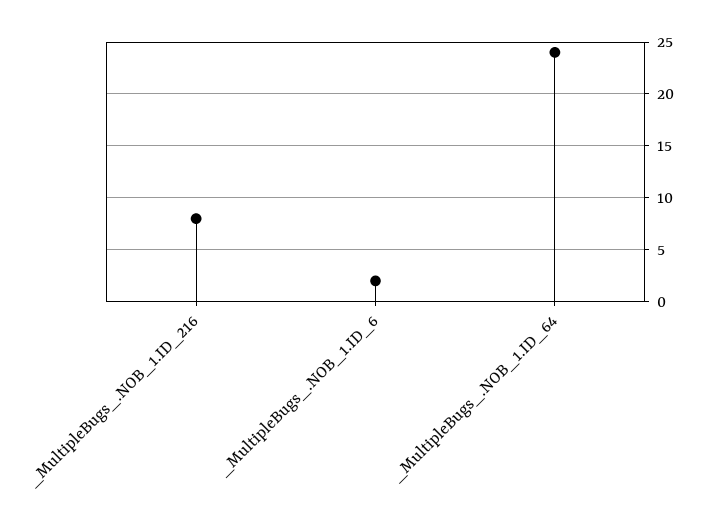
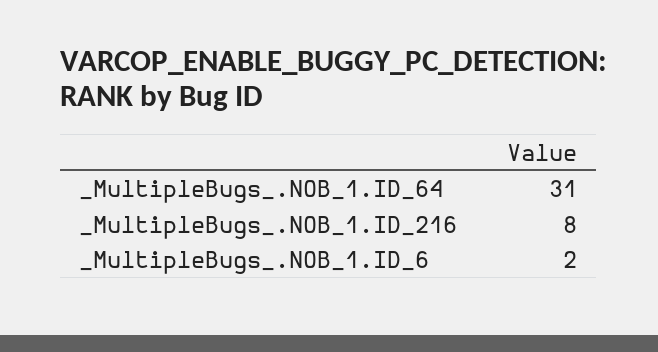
_MultipleBugs_.NOB_1.ID_64: 24 -> 31

